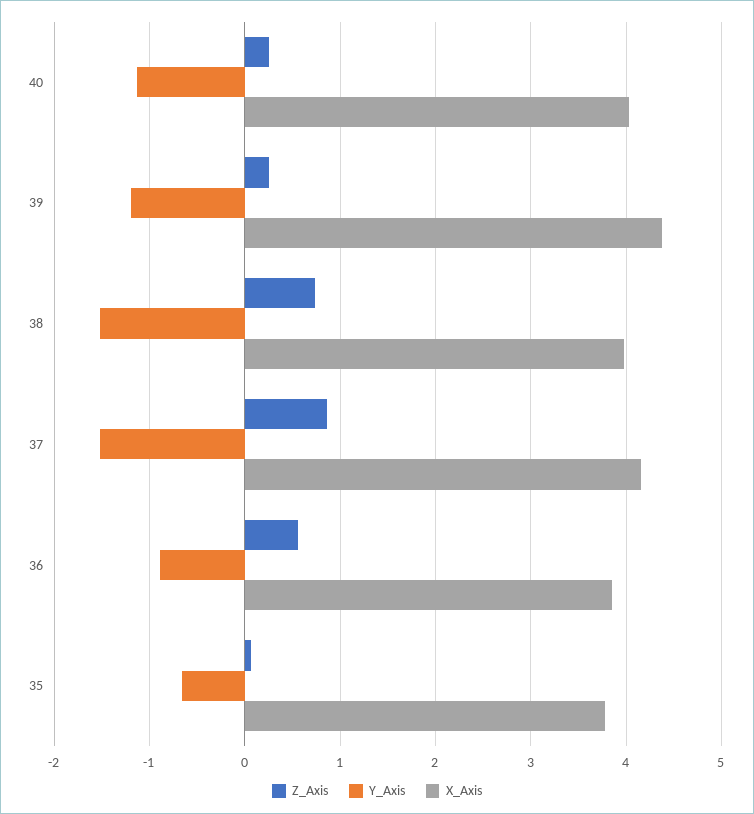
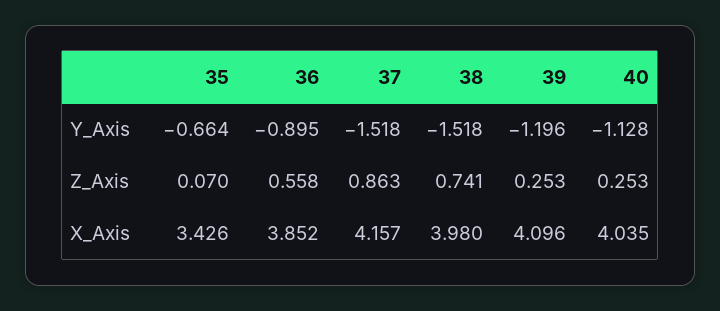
X_Axis, 39: 4.4 -> 4.096
X_Axis, 35: 3.8 -> 3.426

